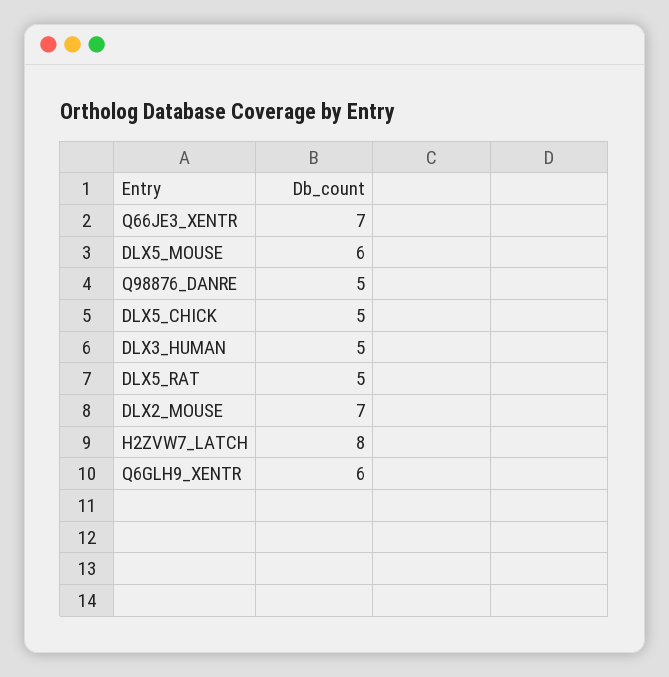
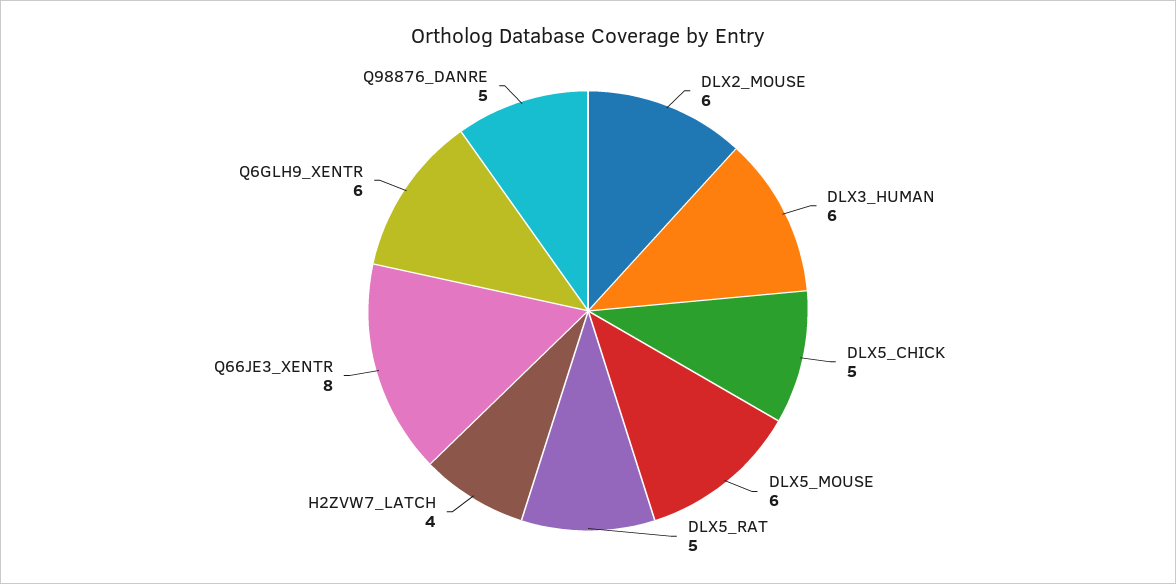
Q66JE3_XENTR: 7 -> 8
DLX3_HUMAN: 5 -> 6
DLX2_MOUSE: 7 -> 6
H2ZVW7_LATCH: 8 -> 4

